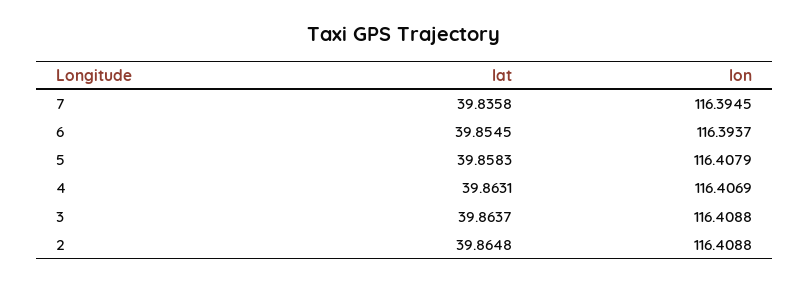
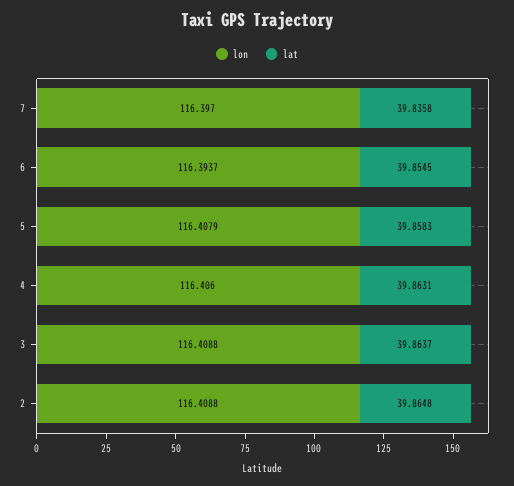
lon, 7: 116.3945 -> 116.397
lon, 4: 116.4069 -> 116.406

